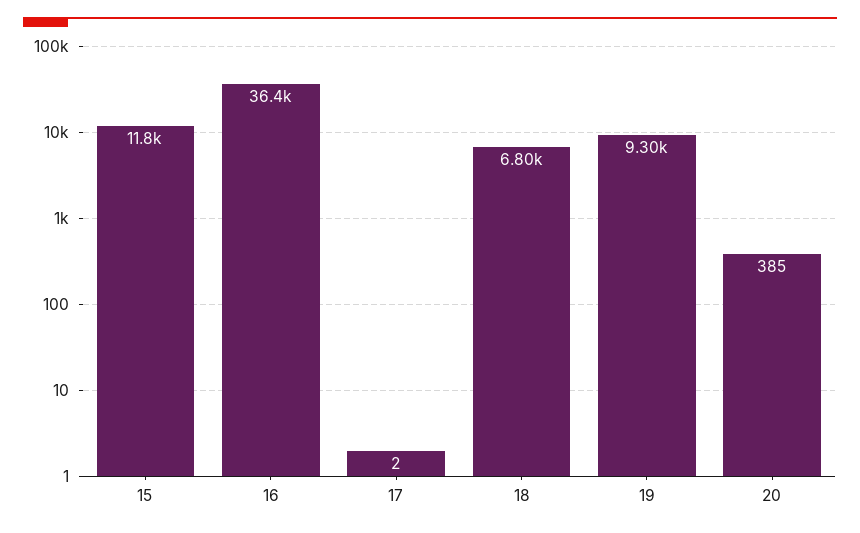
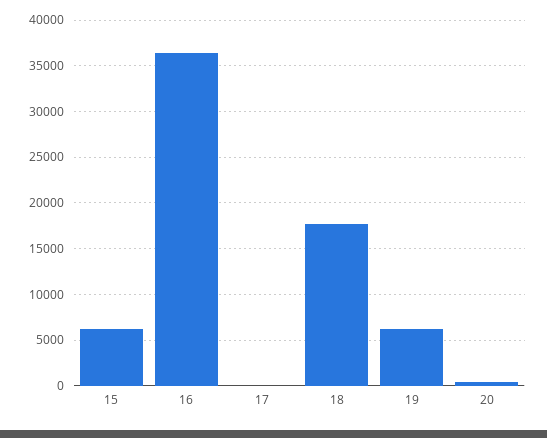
15: 11800 -> 6000
18: 6800 -> 18000
19: 9300 -> 6000

